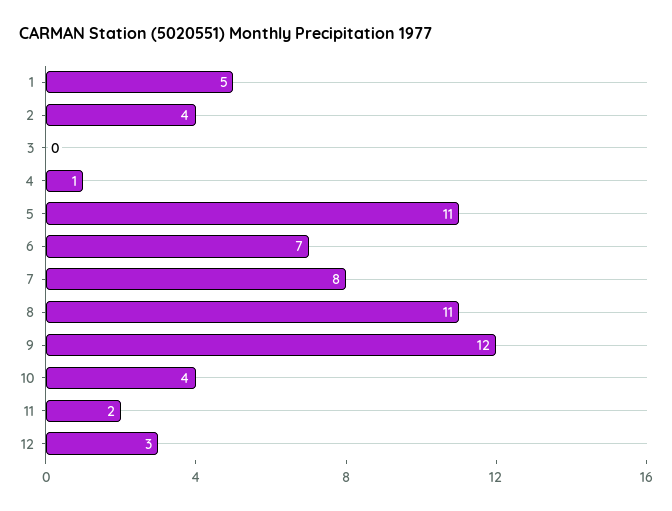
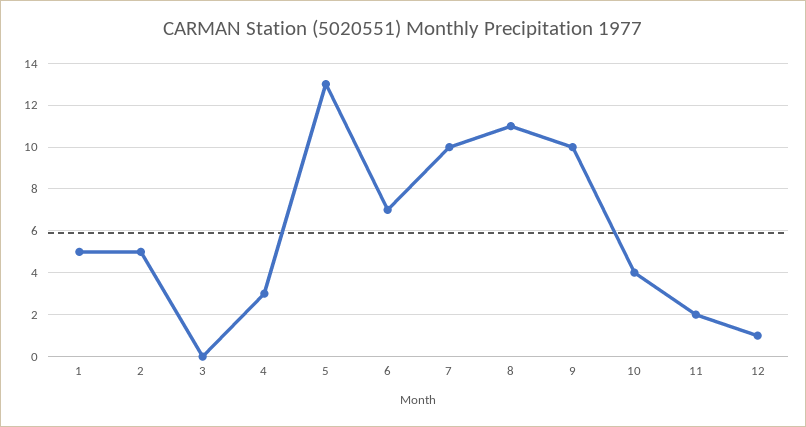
2: 4 -> 5
4: 1 -> 3
5: 11 -> 13
7: 8 -> 10
9: 12 -> 10
12: 3 -> 1

